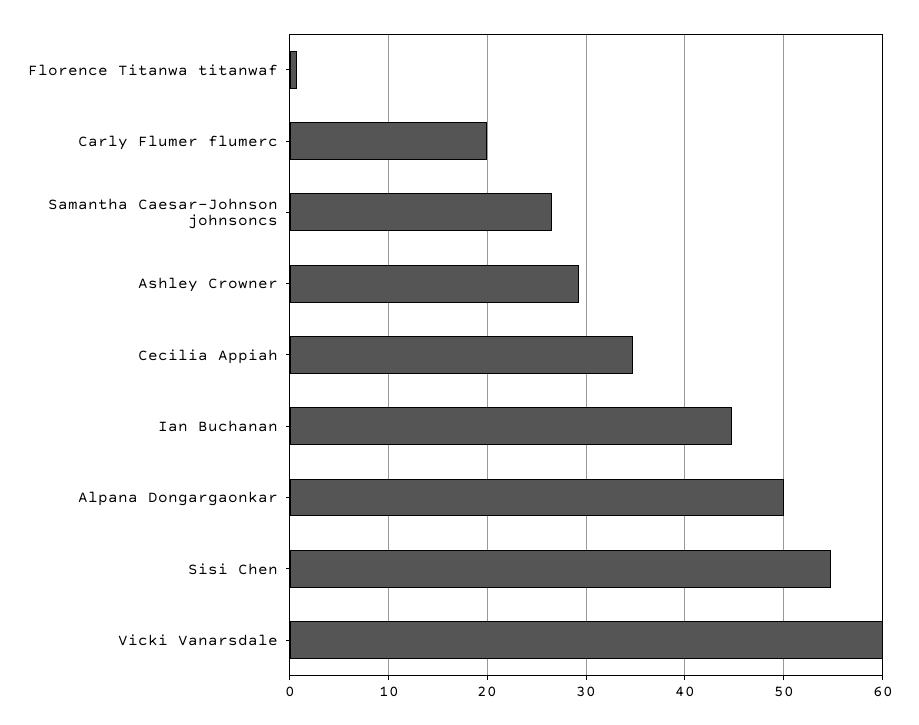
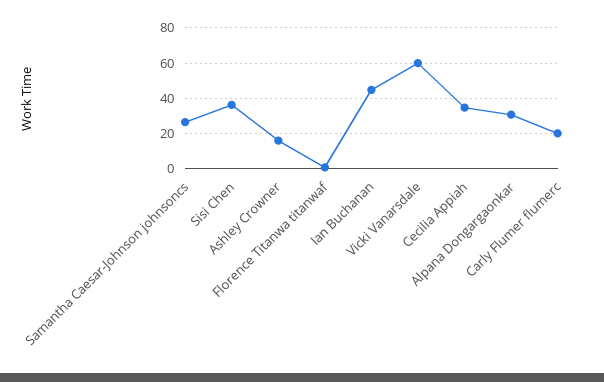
Ashley Crowner: 29 -> 15
Alpana Dongargaonkar: 50 -> 30
Sisi Chen: 55 -> 35

